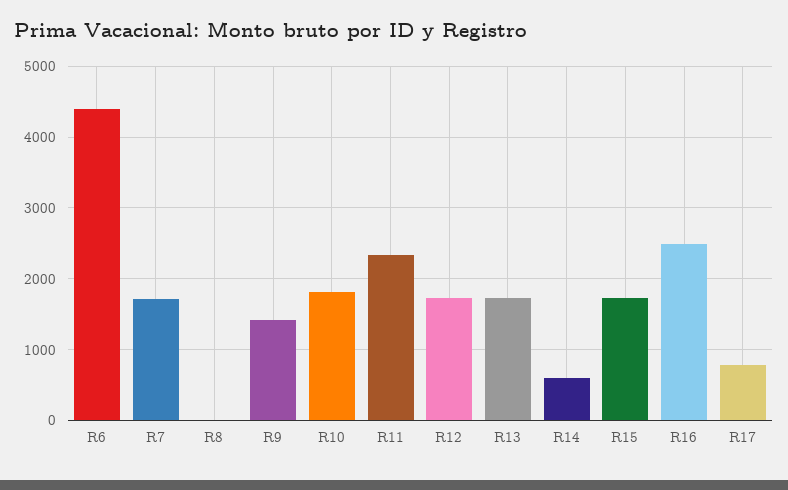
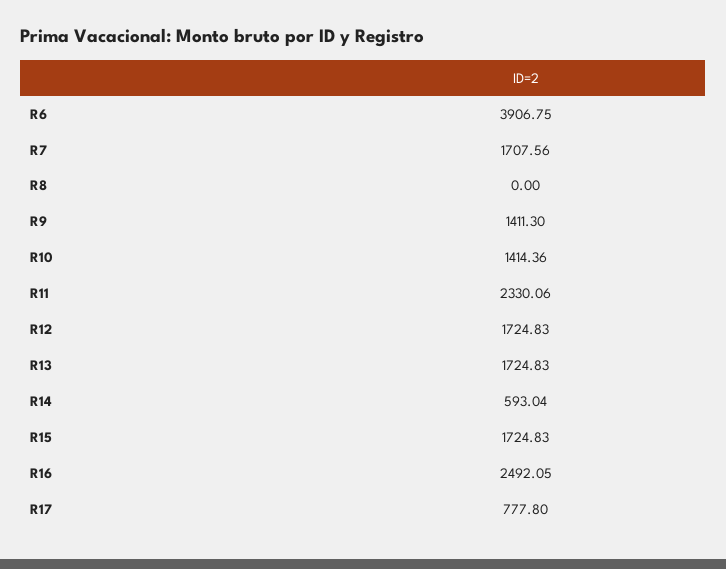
R6: 4400 -> 3906.75
R10: 1800 -> 1414.36

